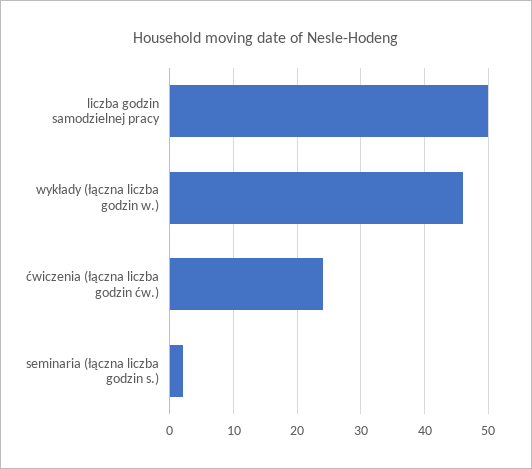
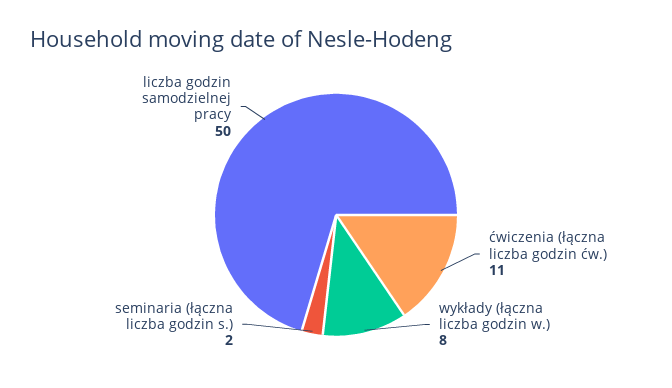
wykłady (łączna liczba godzin w.): 46 -> 8
ćwiczenia (łączna liczba godzin ćw.): 24 -> 11

